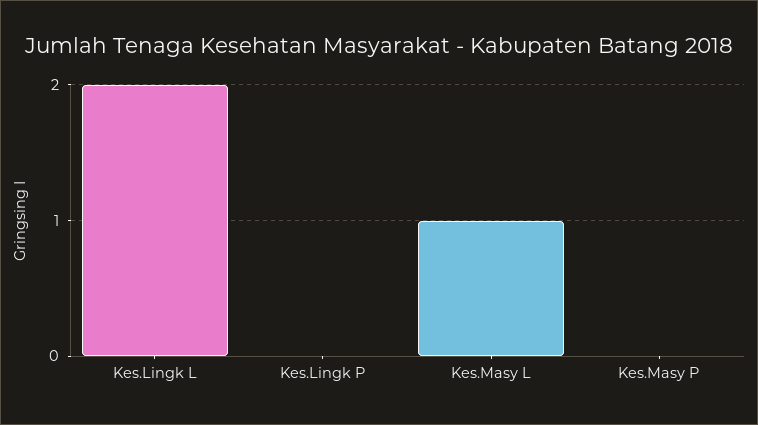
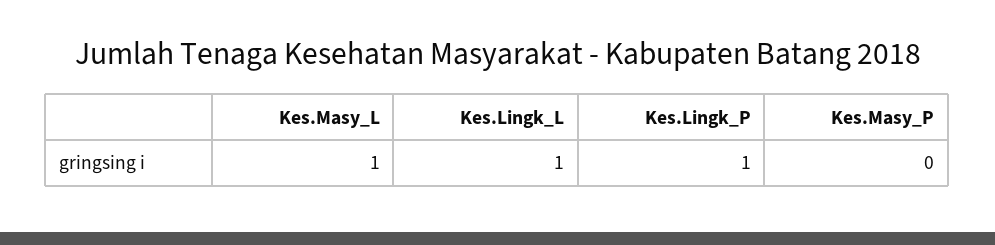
Kes.Lingk L: 2 -> 1
Kes.Lingk P: 0 -> 1

